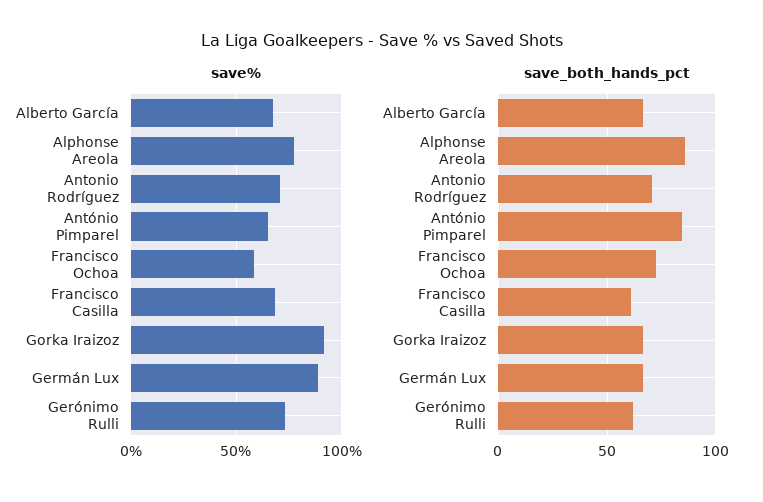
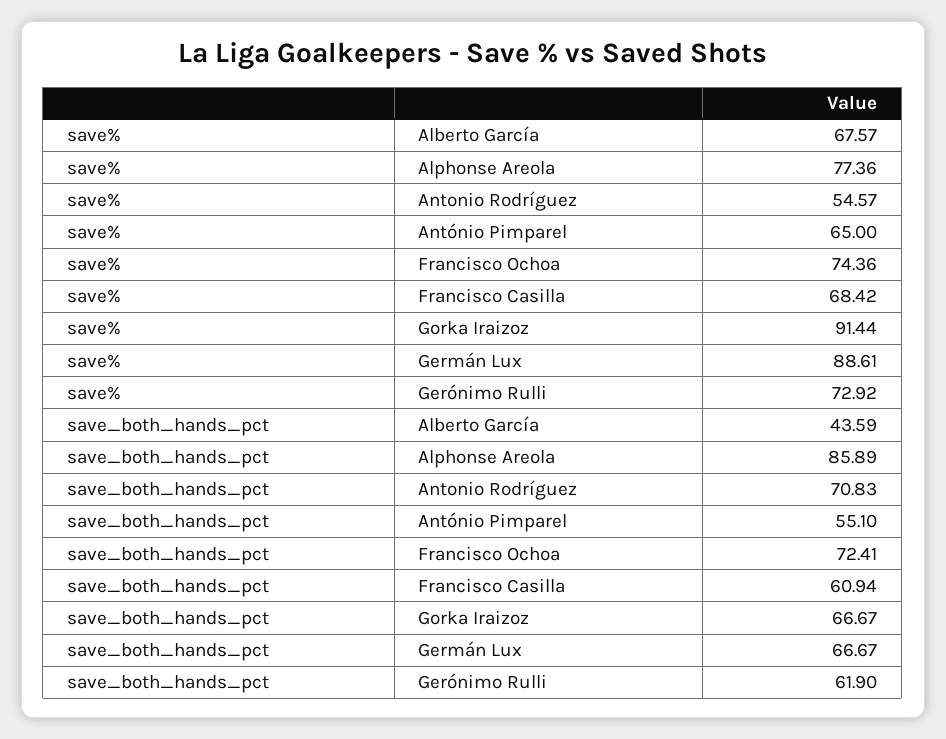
save%, Antonio Rodríguez: 70 -> 54.57
save%, Francisco Ochoa: 60 -> 74.36
save_both_hands_pct, Alberto García: 65 -> 43.59
save_both_hands_pct, António Pimparel: 85 -> 55.1

